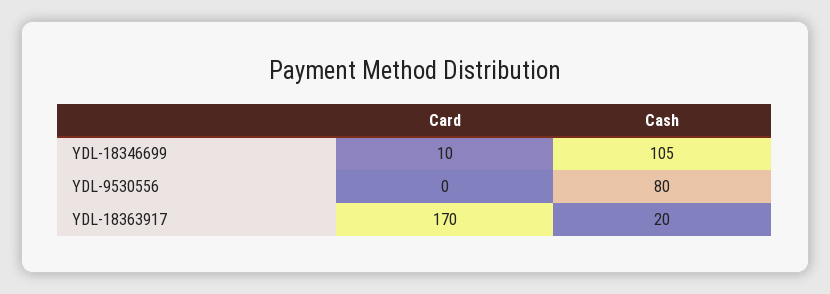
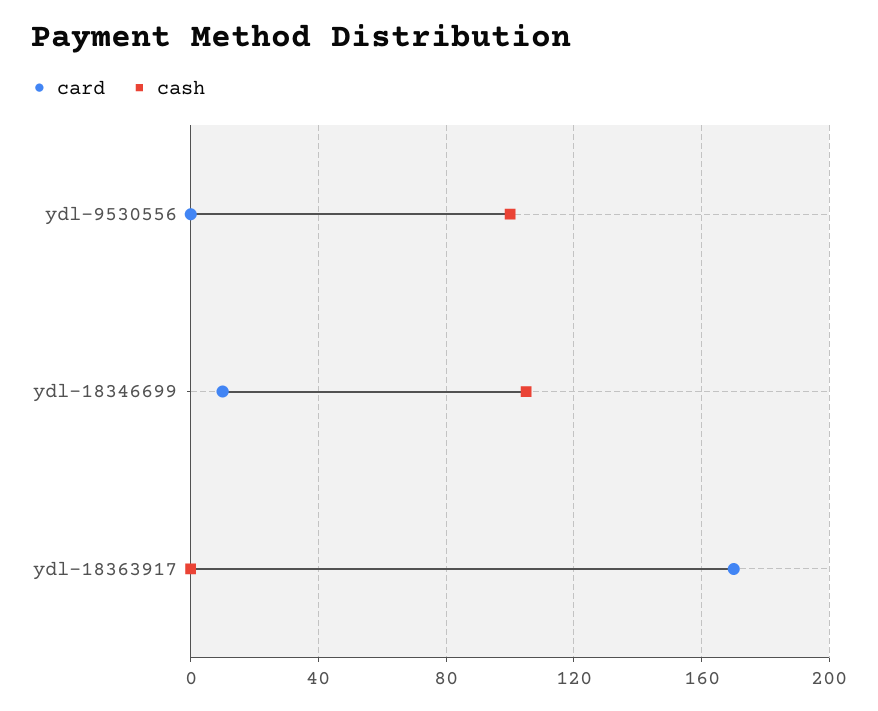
Cash, YDL-9530556: 80 -> 100
Cash, YDL-18363917: 20 -> 0

